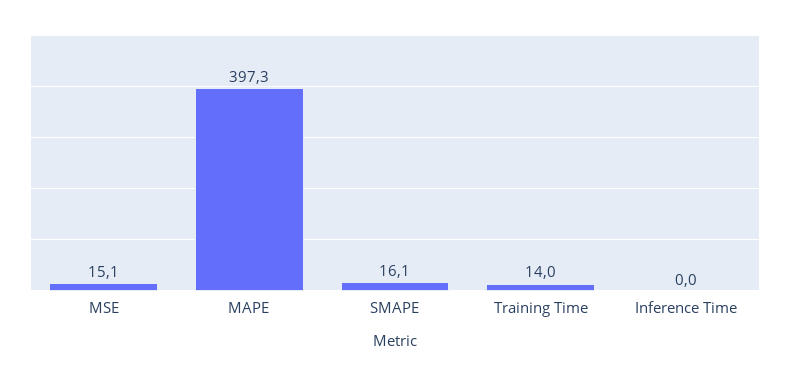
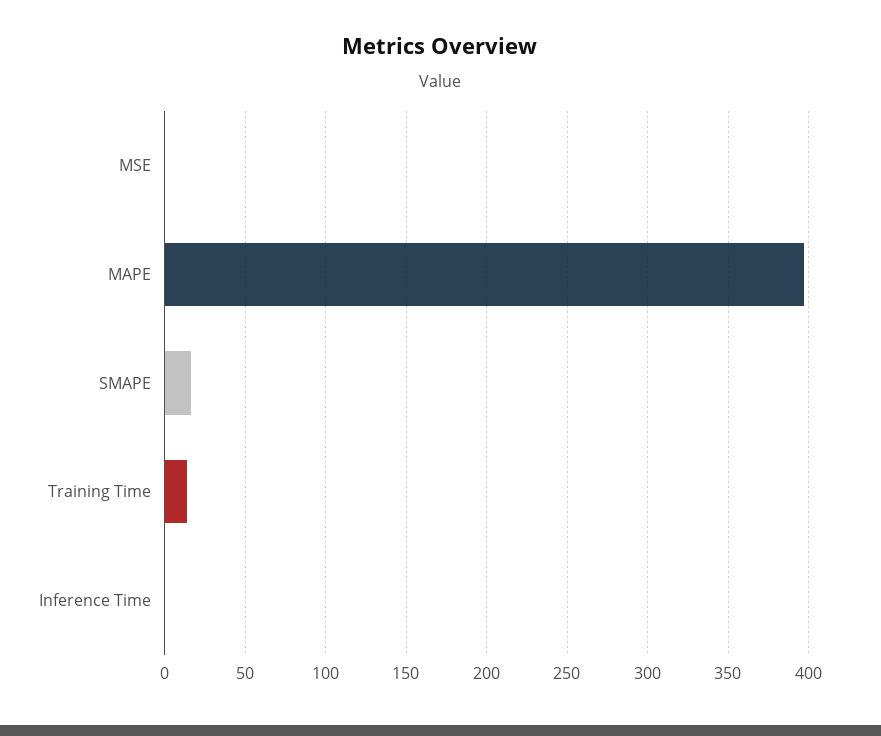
MSE: 15.1 -> 0

